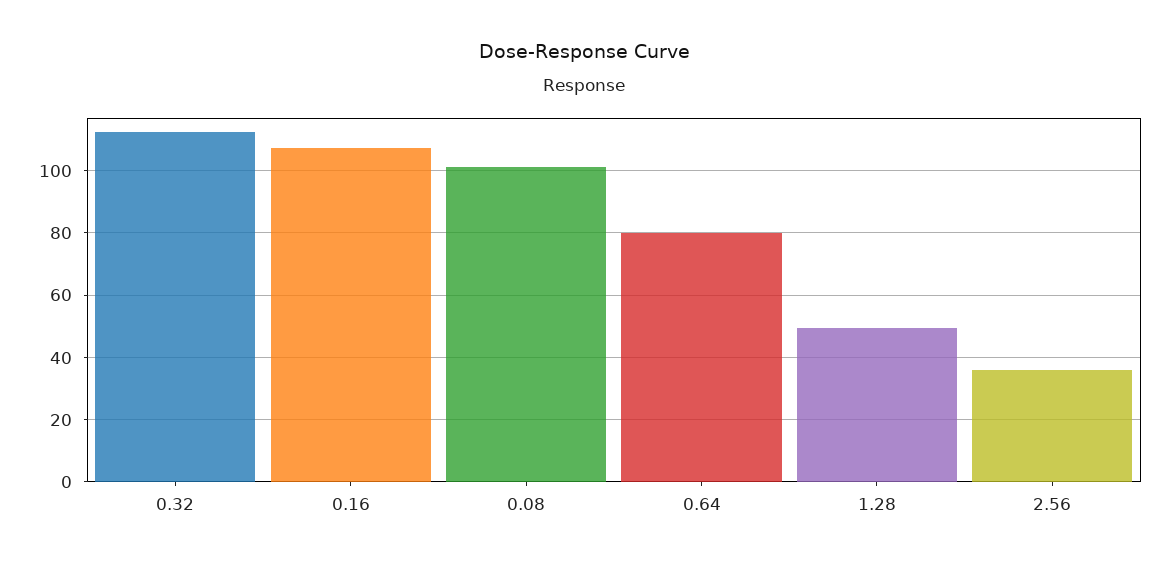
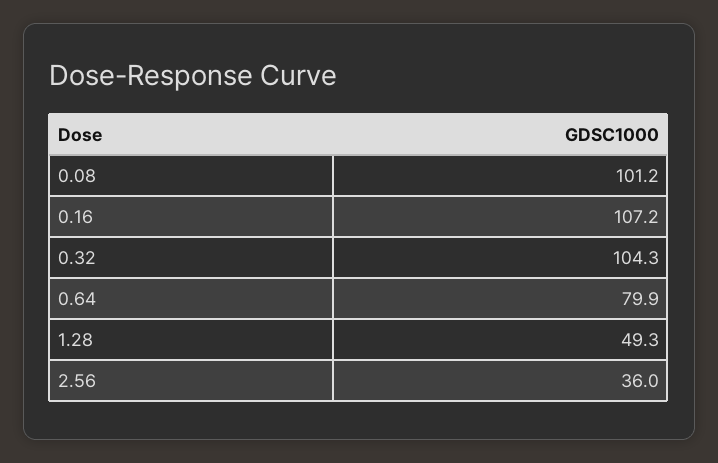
0.32: 112 -> 104.3

